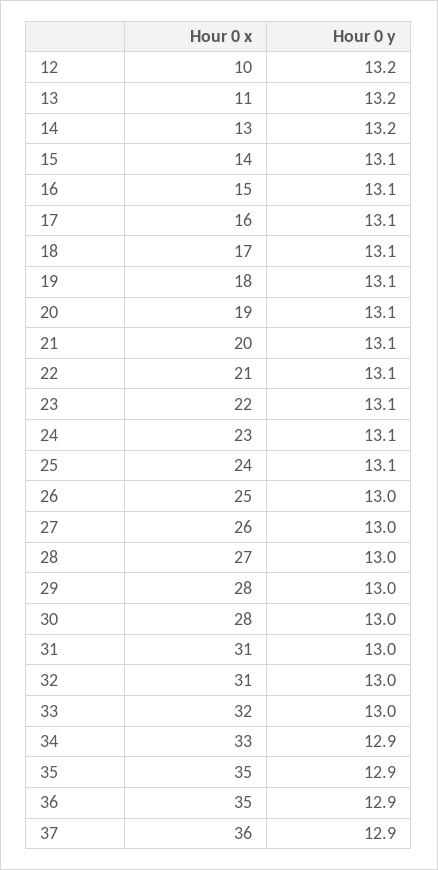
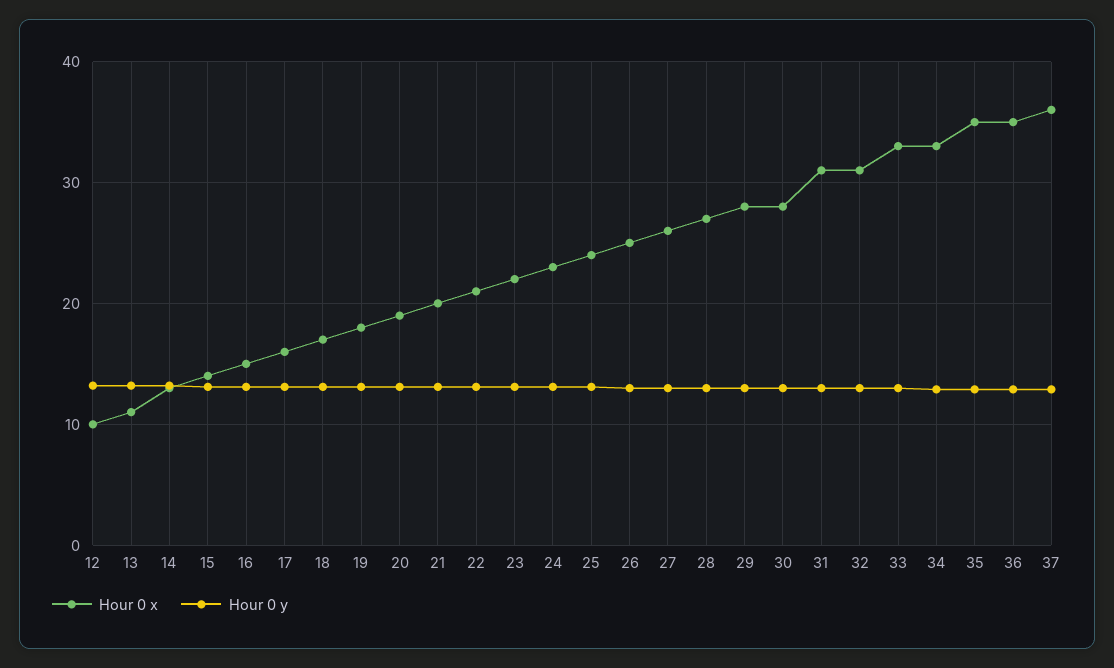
Hour 0 x, 33: 32 -> 33

